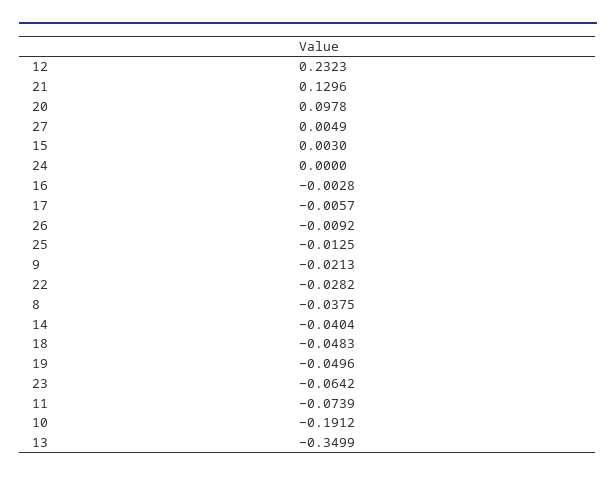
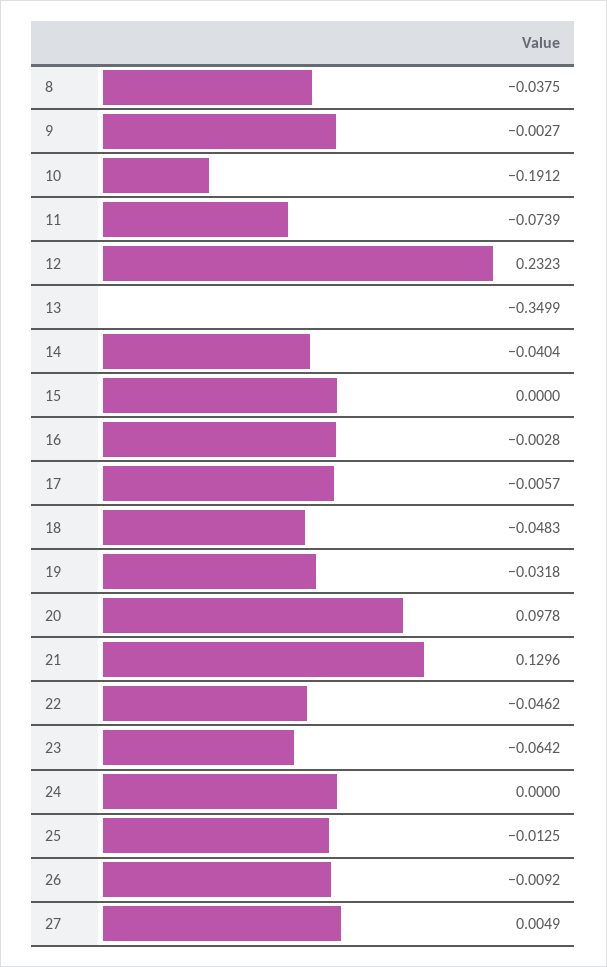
15: 0.003 -> 0
9: -0.0213 -> -0.0027
22: -0.0282 -> -0.0462
19: -0.0496 -> -0.0318

